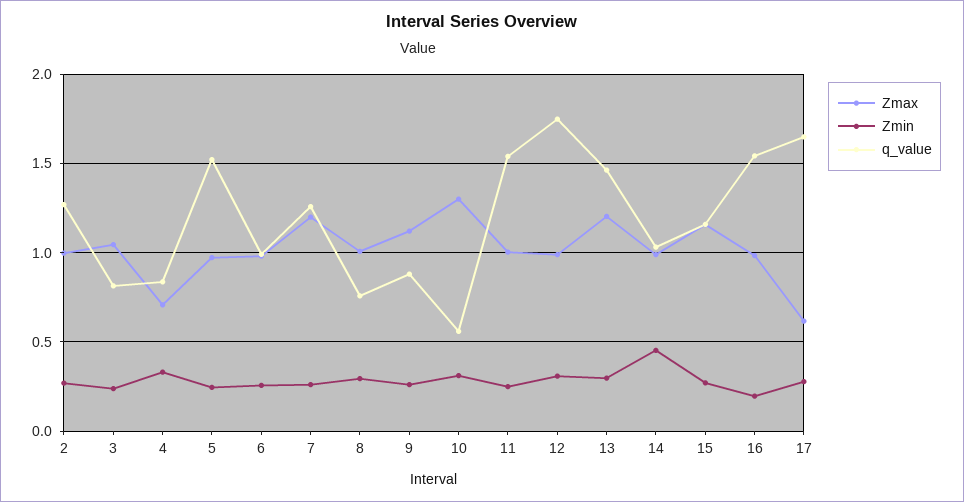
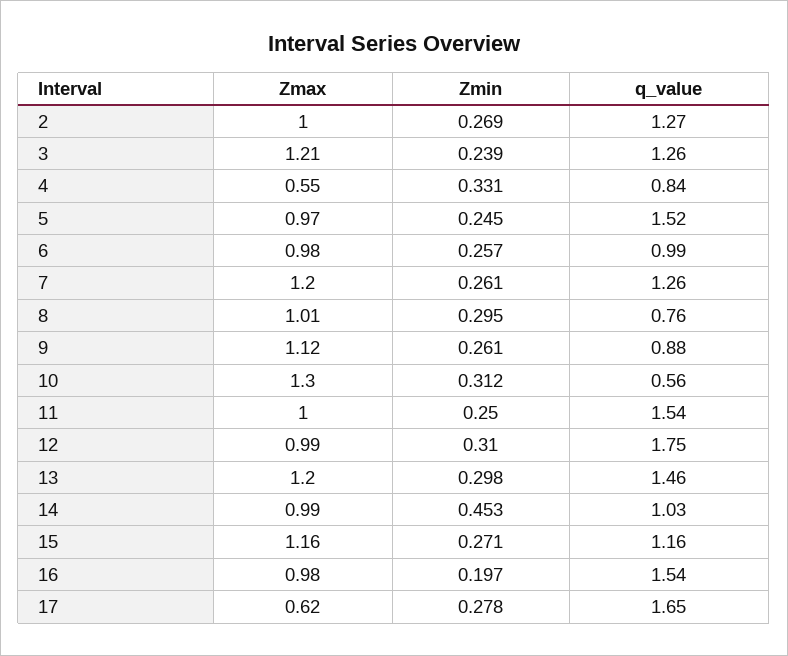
Zmax, 3: 1.05 -> 1.21
q_value, 3: 0.8 -> 1.26
Zmax, 4: 0.7 -> 0.55

